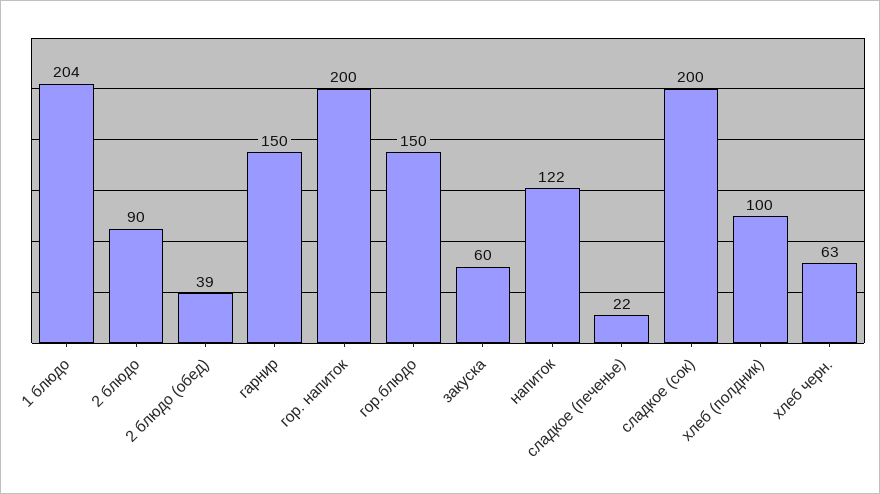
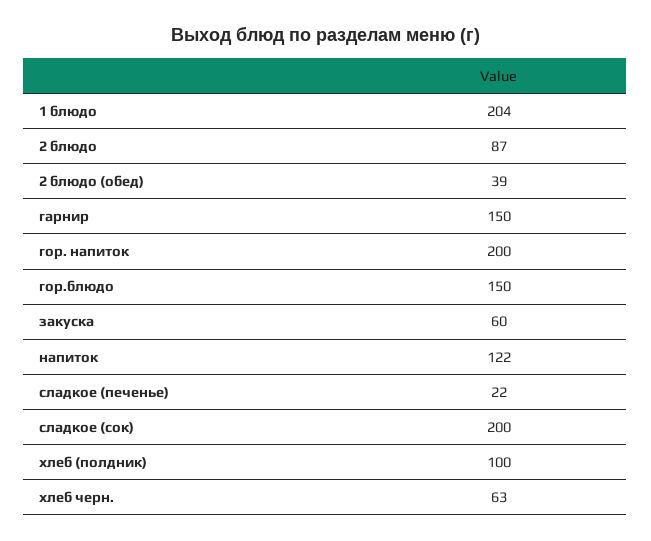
2 блюдо: 90 -> 87

